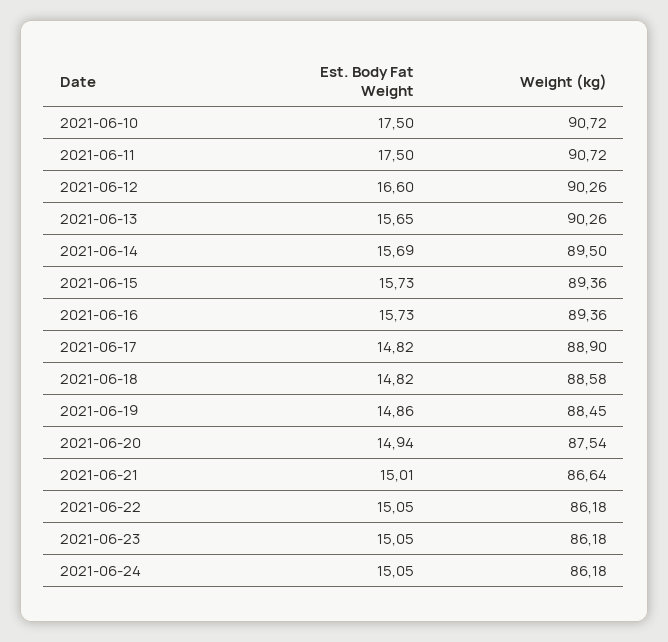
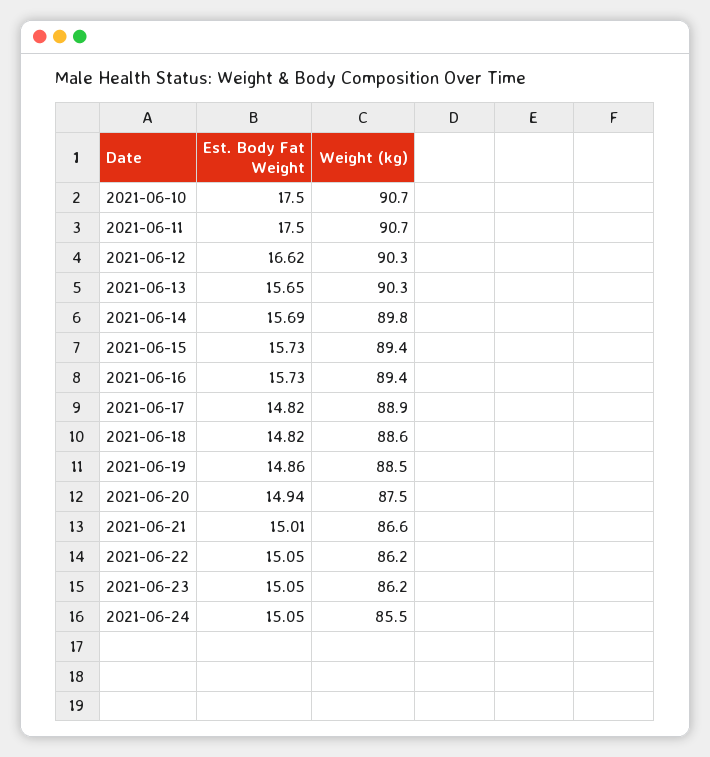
Est. Body Fat Weight, 2021-06-12: 16.6 -> 16.62
Weight (kg), 2021-06-14: 89.5 -> 89.8
Weight (kg), 2021-06-24: 86.18 -> 85.5

